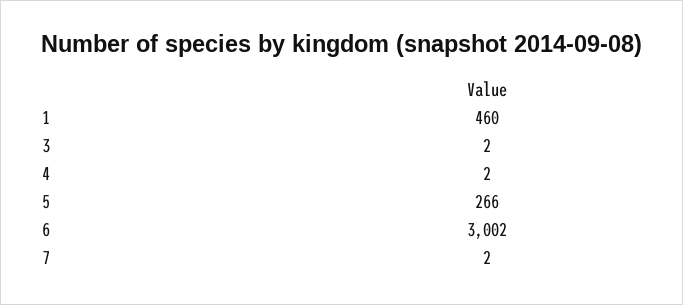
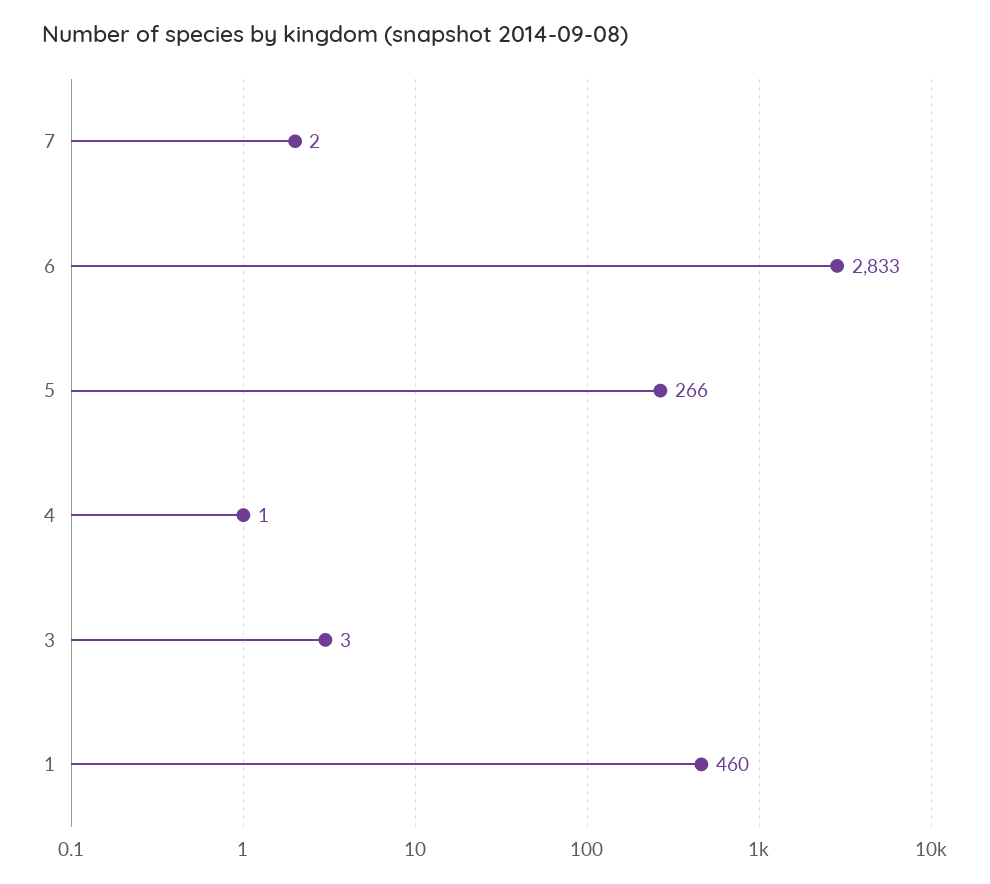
3: 2 -> 3
4: 2 -> 1
6: 3002 -> 2833

